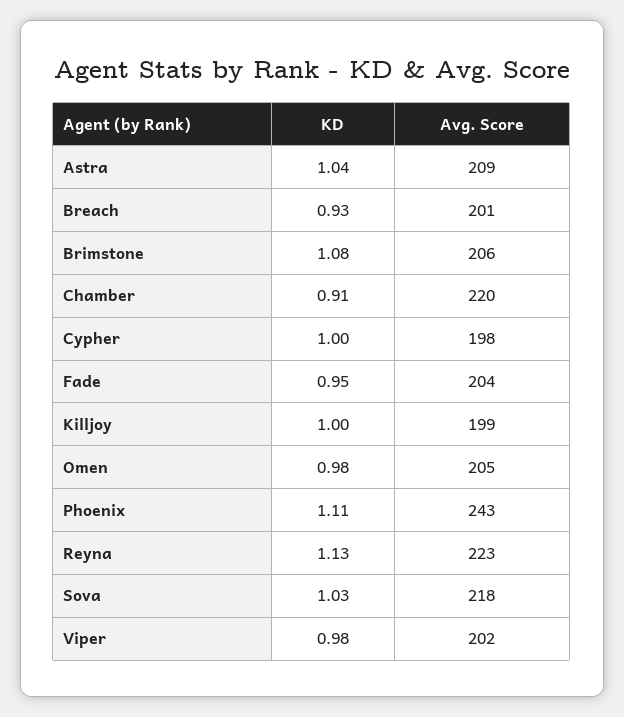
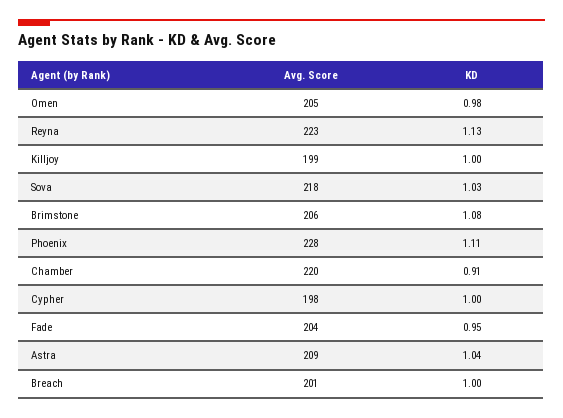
KD, Breach: 0.93 -> 1
Avg. Score, Phoenix: 243 -> 228
KD, Viper: 0.98 -> none
Avg. Score, Viper: 202 -> none

